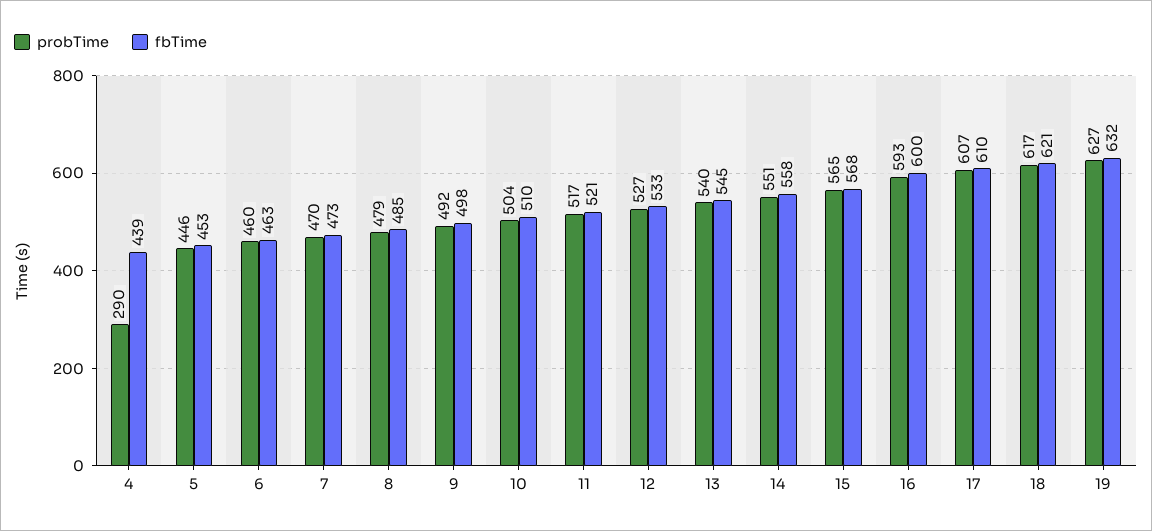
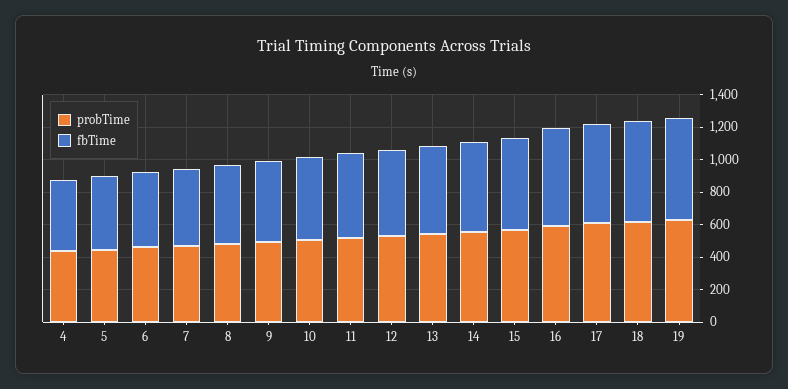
probTime, 4: 290 -> 450

